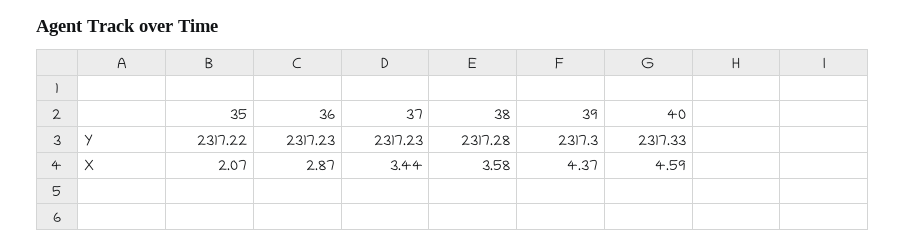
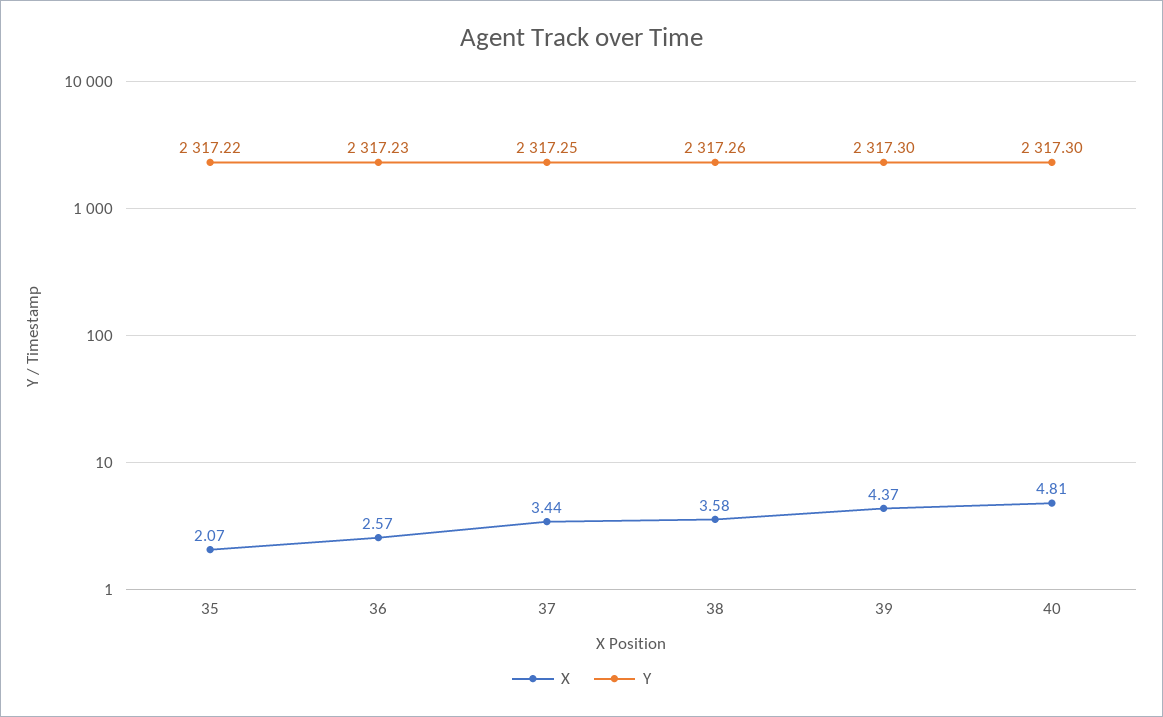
Y, 37: 2317.23 -> 2317.25
Y, 38: 2317.28 -> 2317.26
Y, 40: 2317.33 -> 2317.3
X, 36: 2.87 -> 2.57
X, 40: 4.59 -> 4.81

